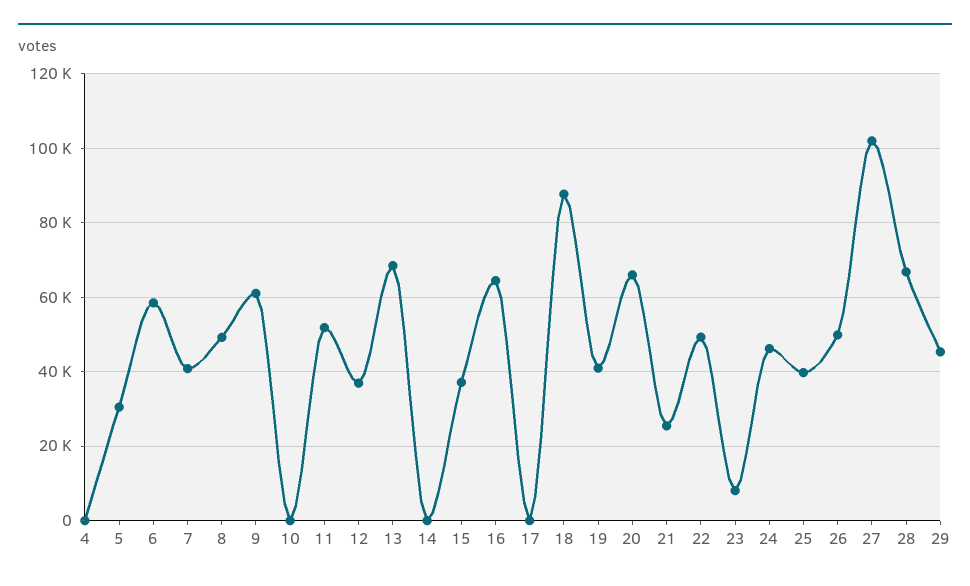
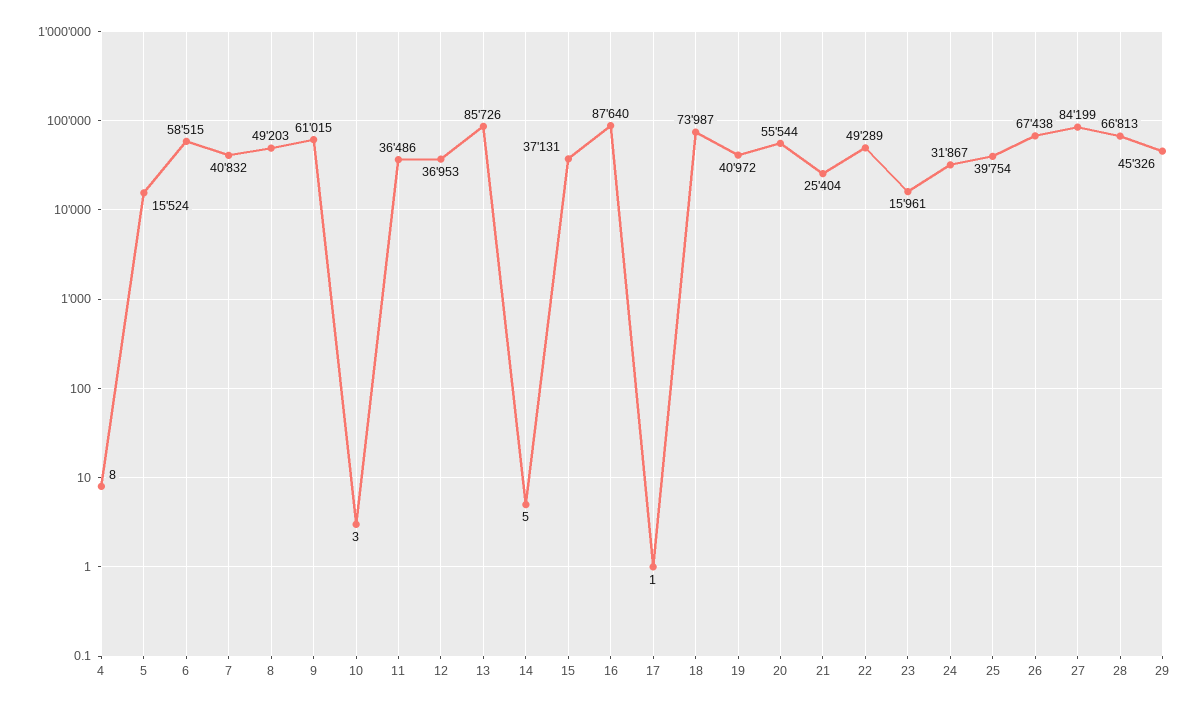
5: 30000 -> 15524
11: 52000 -> 36486
13: 68000 -> 85726
16: 64000 -> 87640
18: 88000 -> 73987
20: 66000 -> 55544
23: 8000 -> 15961
24: 46000 -> 31867
26: 50000 -> 67438
27: 102000 -> 84199

